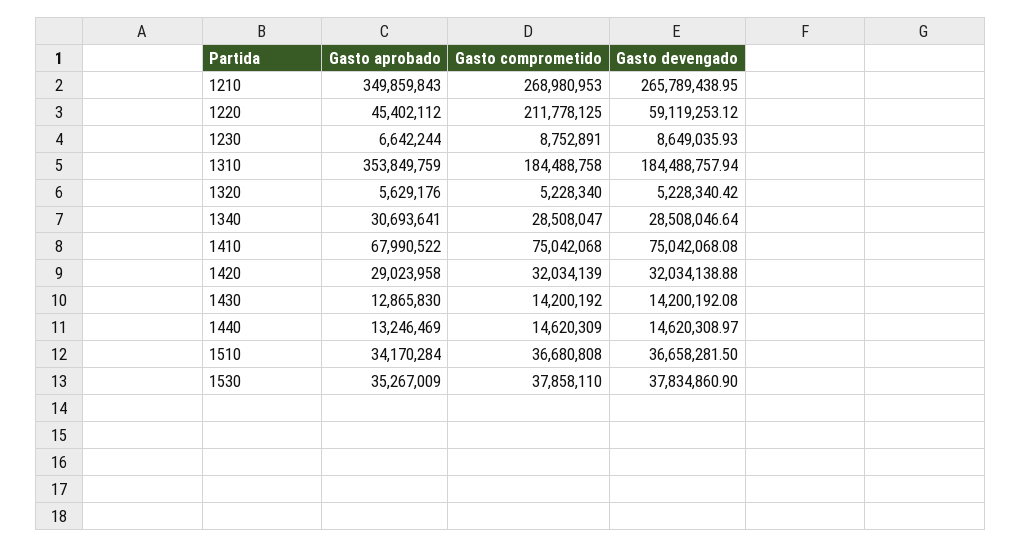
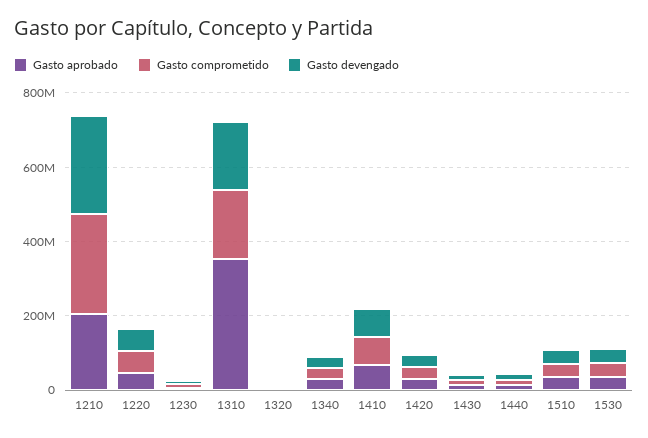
Gasto aprobado, 1210: 349859843 -> 200000000
Gasto comprometido, 1220: 211778125 -> 50000000

